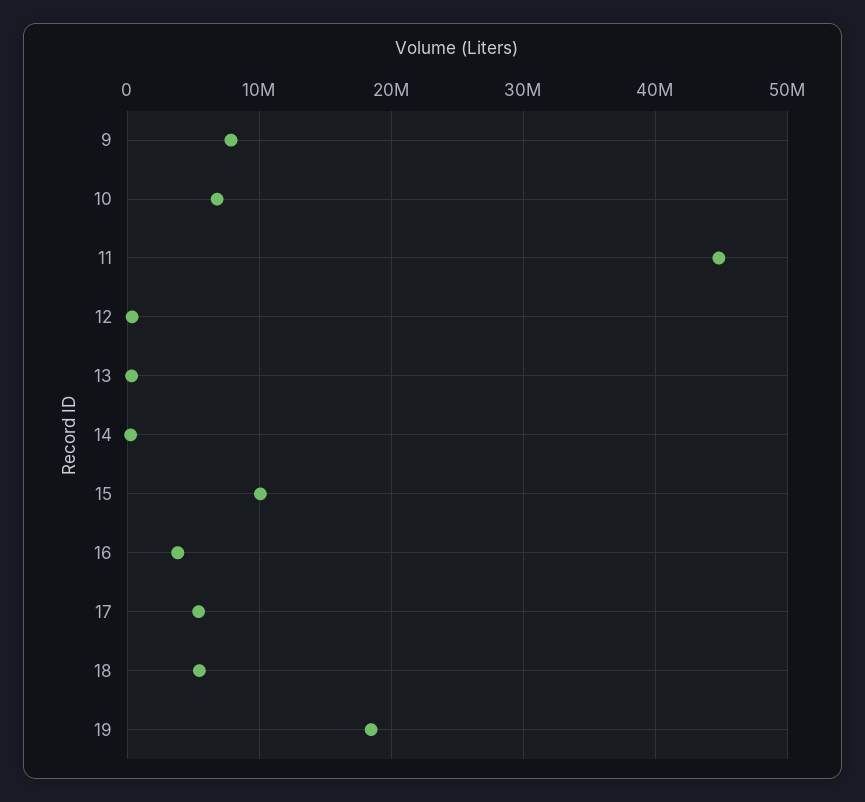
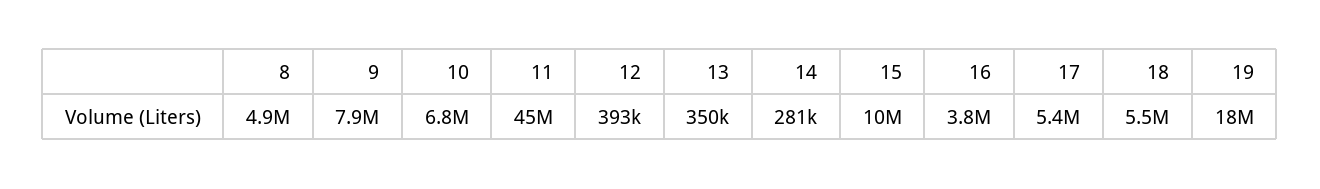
8: none -> 4900000

